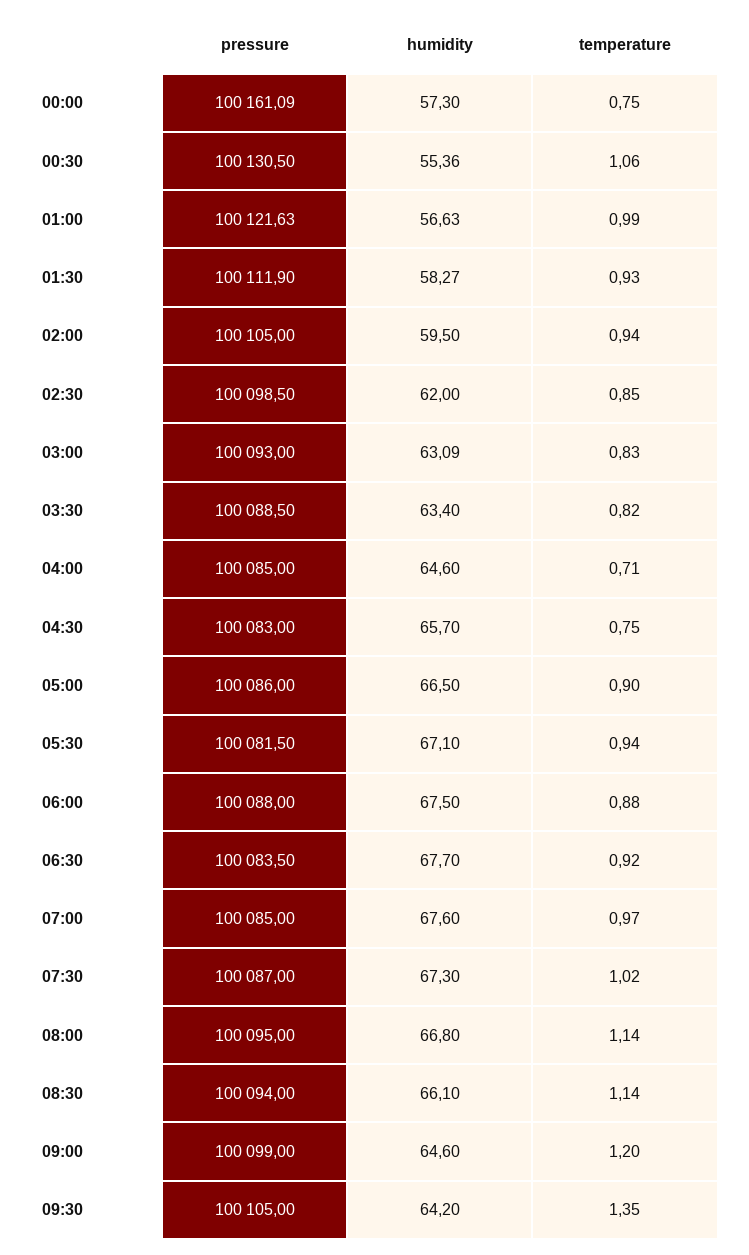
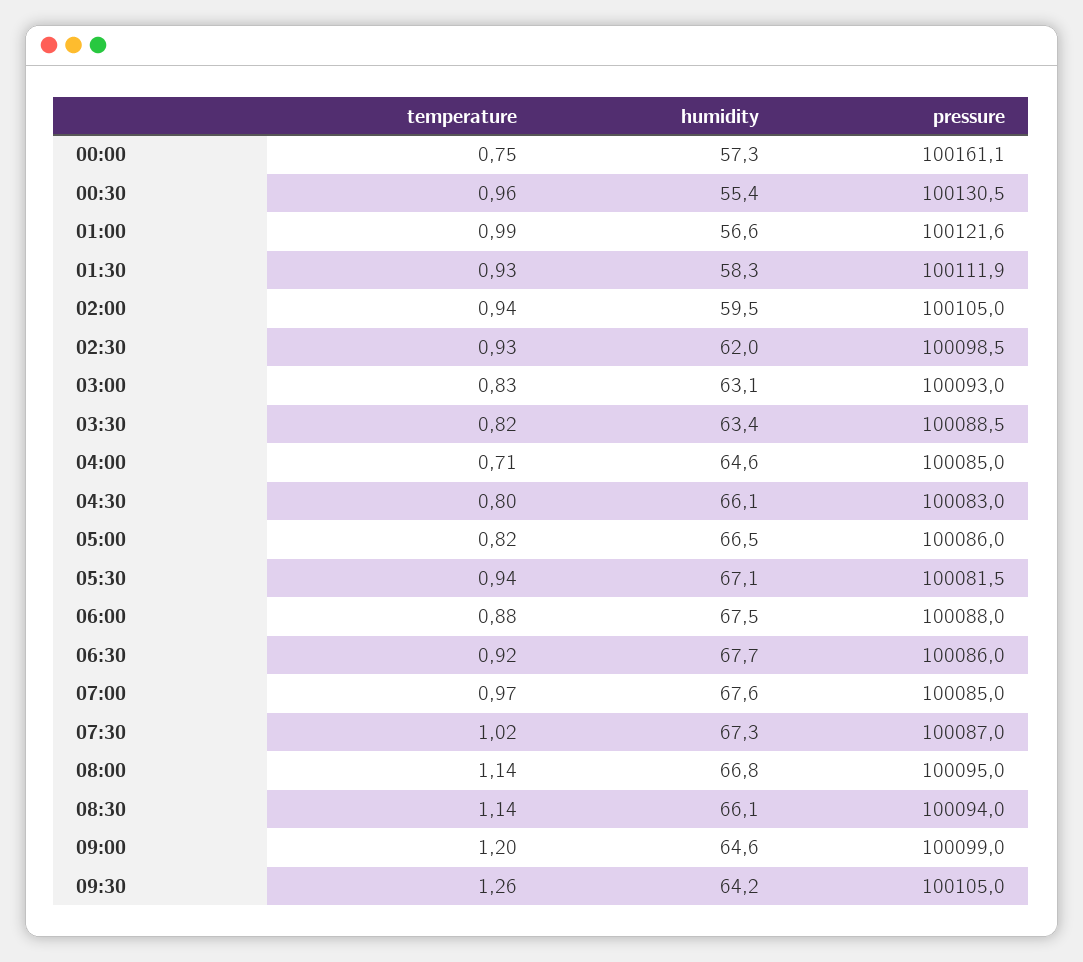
temperature, 00:30: 1.06 -> 0.96
temperature, 02:30: 0.85 -> 0.93
humidity, 04:30: 65.7 -> 66.1
temperature, 04:30: 0.75 -> 0.8
temperature, 05:00: 0.9 -> 0.82
pressure, 06:30: 100083.5 -> 100086
temperature, 09:30: 1.35 -> 1.26

